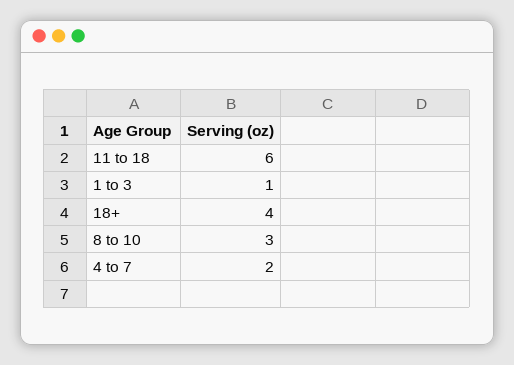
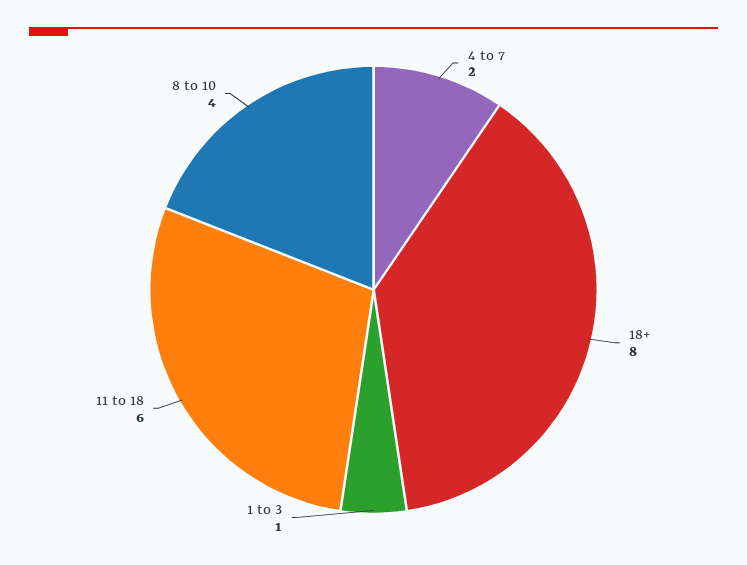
18+: 4 -> 8
8 to 10: 3 -> 4

